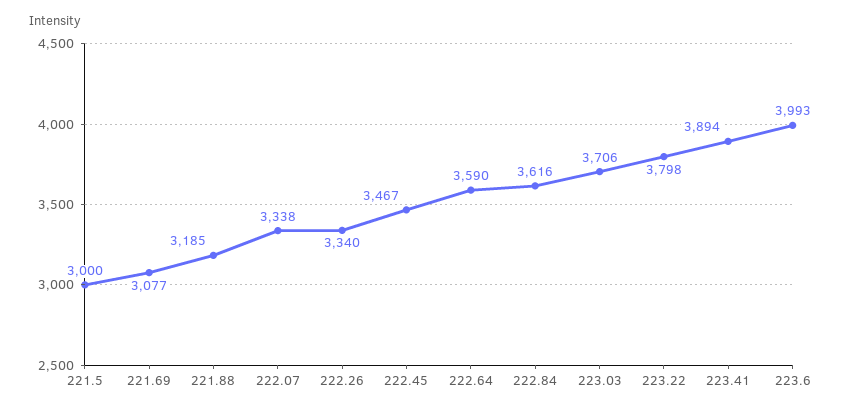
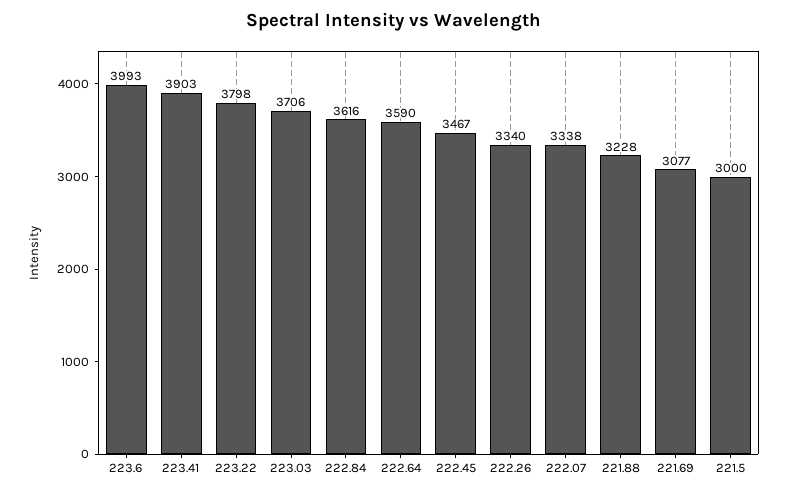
221.88: 3185 -> 3228
223.41: 3894 -> 3903

